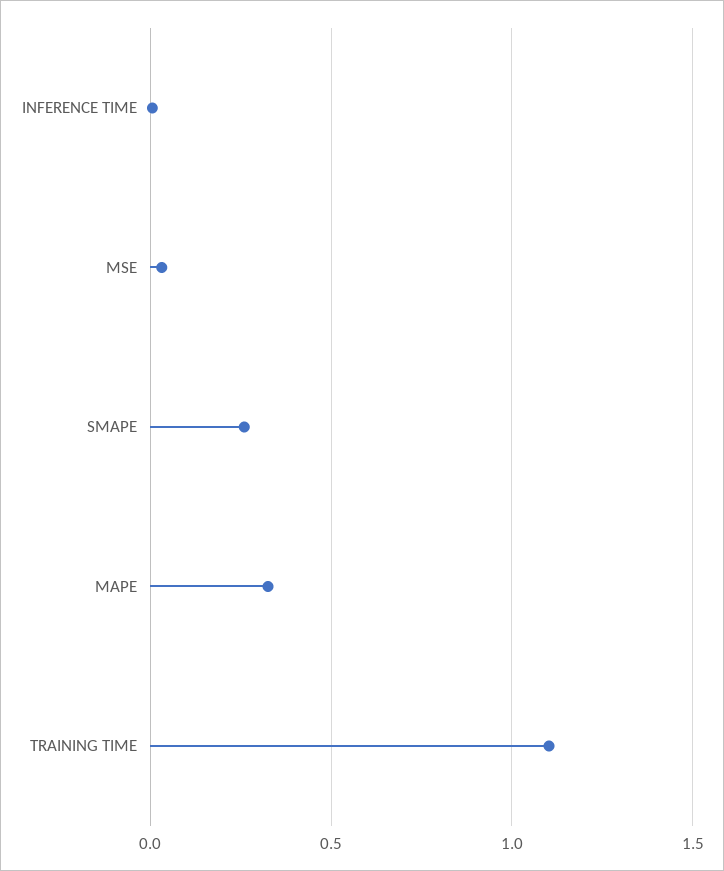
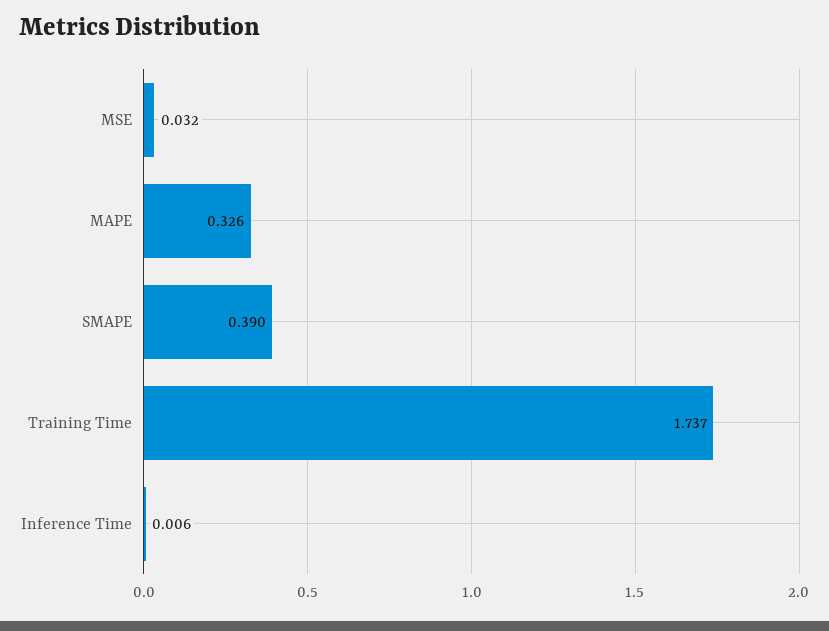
SMAPE: 0.25 -> 0.39
TRAINING TIME: 1.1 -> 1.737

